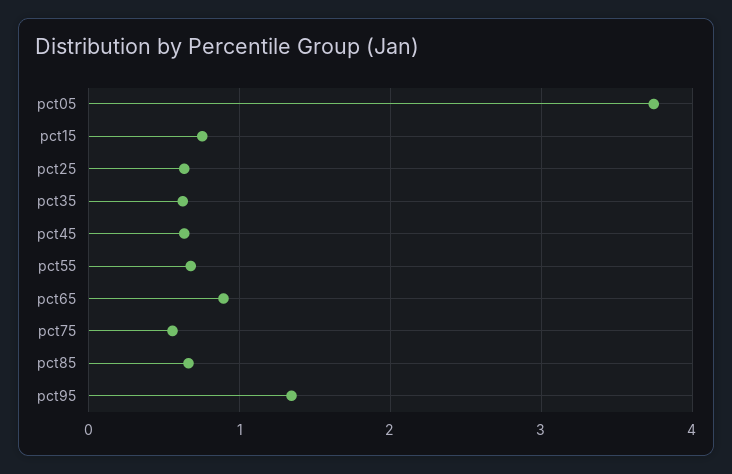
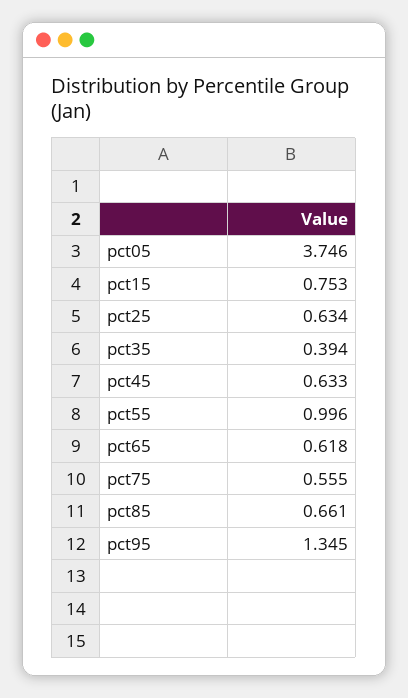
pct35: 0.6 -> 0.394
pct55: 0.7 -> 0.996
pct65: 0.9 -> 0.618

